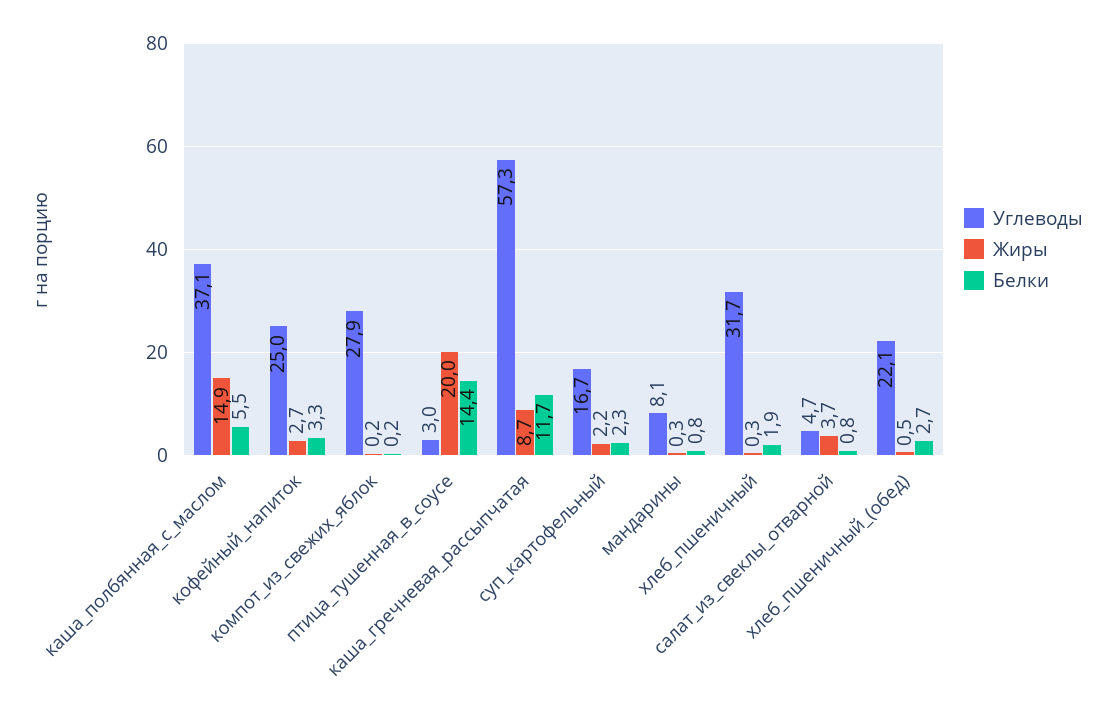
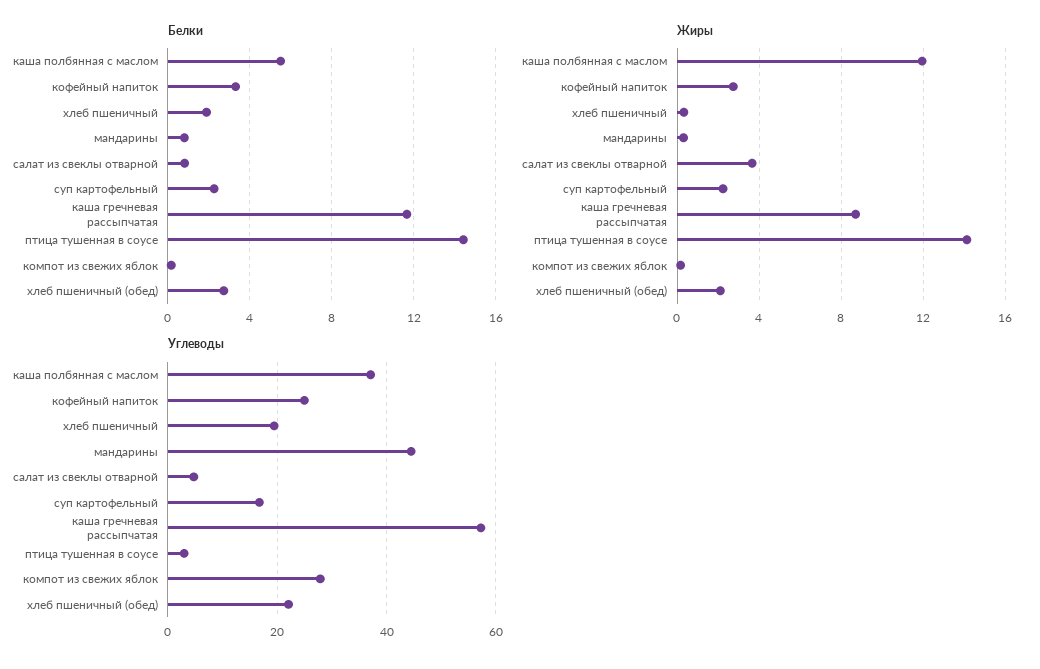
Жиры, каша_полбянная_с_маслом: 14.9 -> 12
Жиры, птица_тушенная_в_соусе: 20 -> 14
Углеводы, мандарины: 8.1 -> 44
Углеводы, хлеб_пшеничный: 31.7 -> 20
Жиры, хлеб_пшеничный_(обед): 0.5 -> 2

